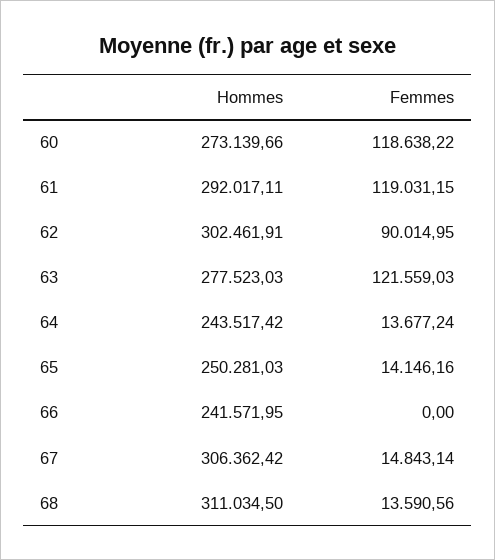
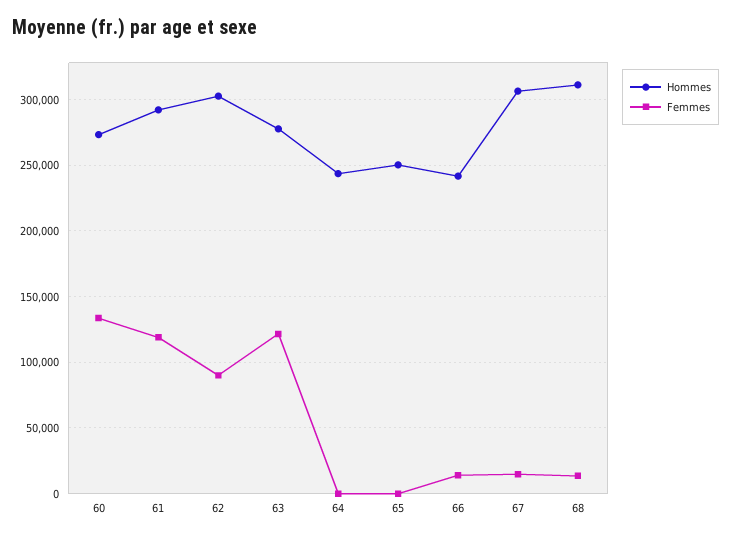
Femmes, 60: 118638.22 -> 135000
Femmes, 64: 13677.24 -> 0
Femmes, 65: 14146.16 -> 0
Femmes, 66: 0 -> 15000

